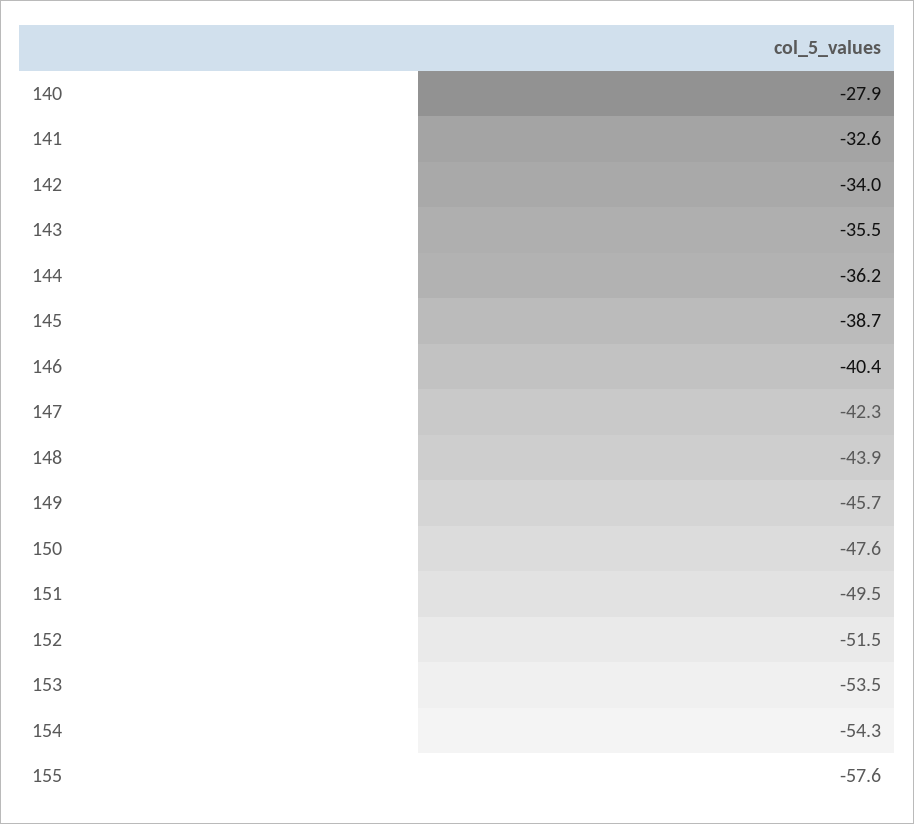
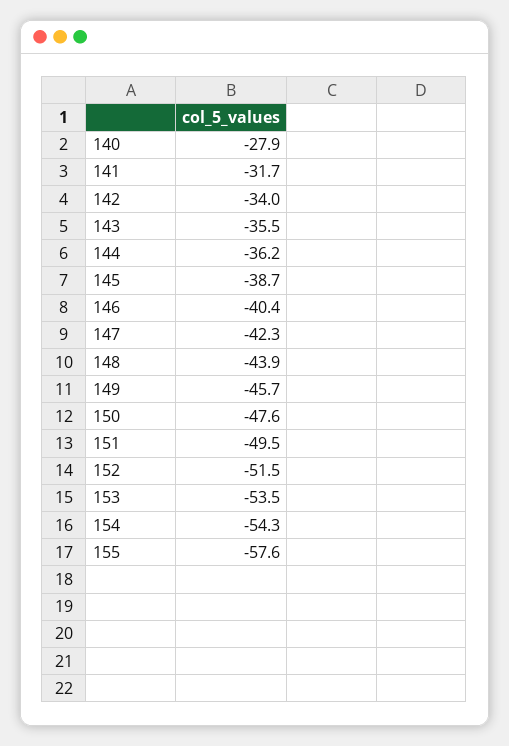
141: -32.6 -> -31.7

